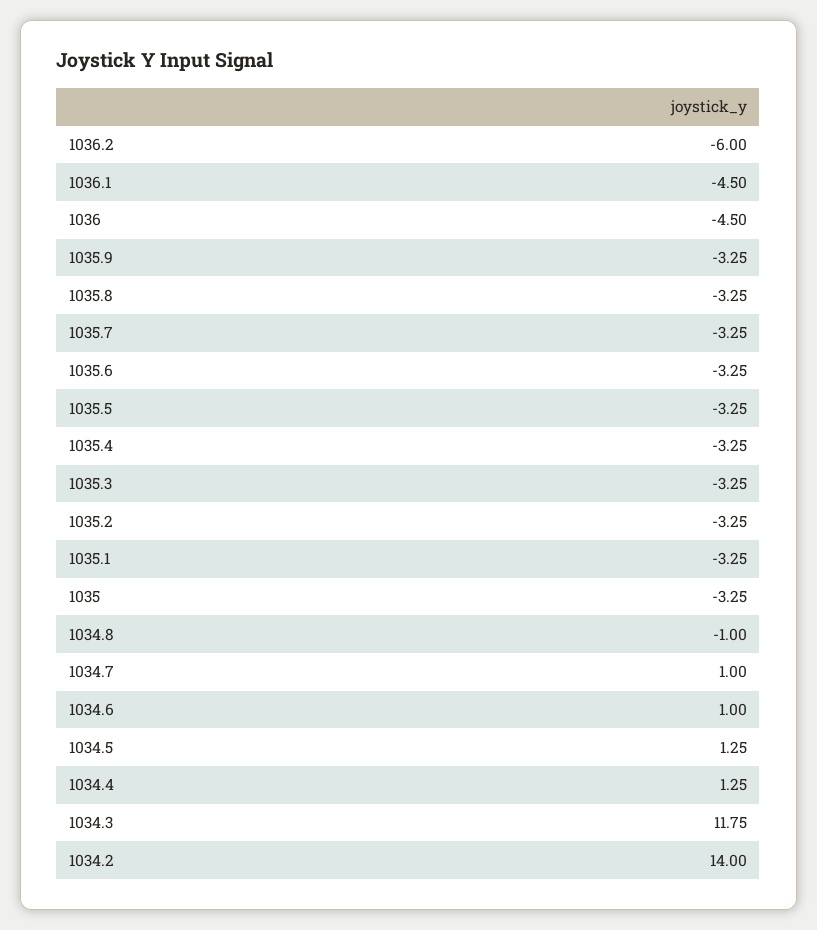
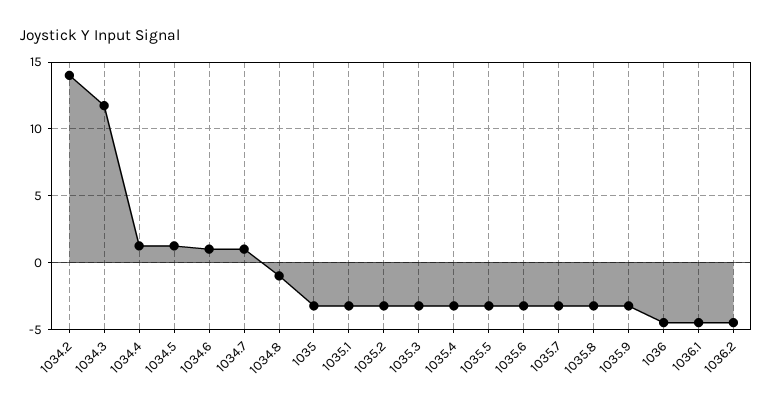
1036.2: -6 -> -4.5

